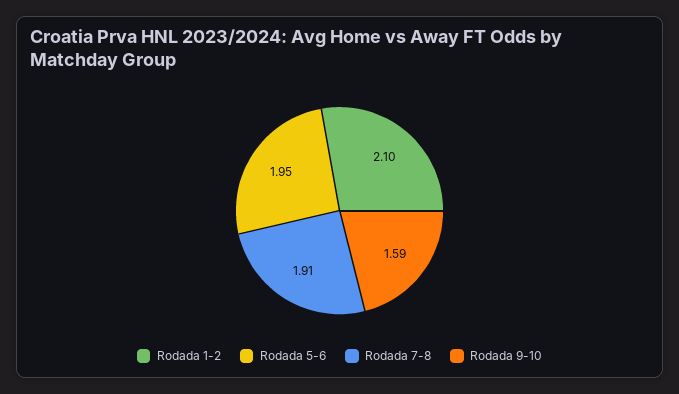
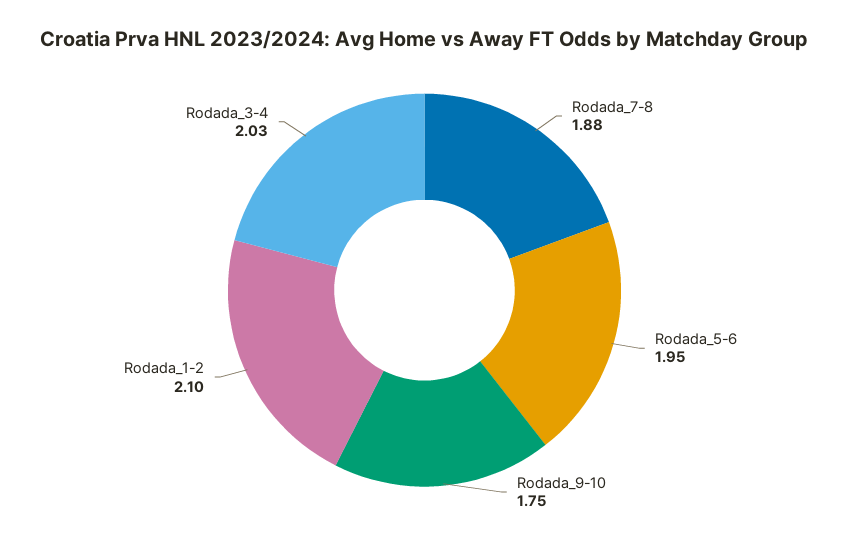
Rodada 7-8: 1.91 -> 1.88
Rodada 9-10: 1.59 -> 1.75
Rodada_3-4: none -> 2.03

